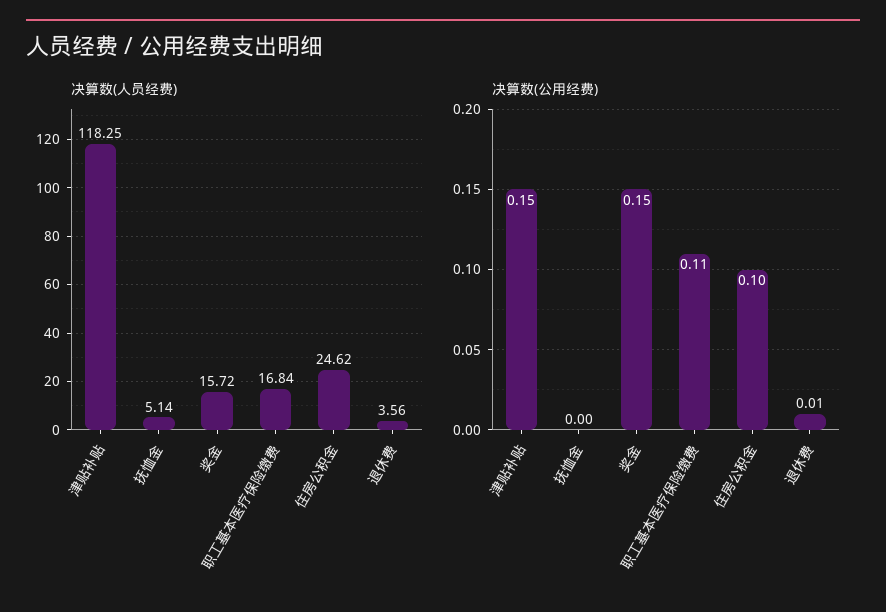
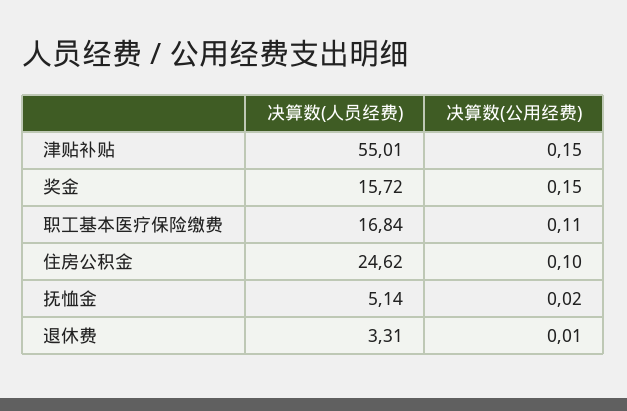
决算数(人员经费), 津贴补贴: 118.25 -> 55.01
决算数(人员经费), 退休费: 3.56 -> 3.31
决算数(公用经费), 抚恤金: 0 -> 0.02

